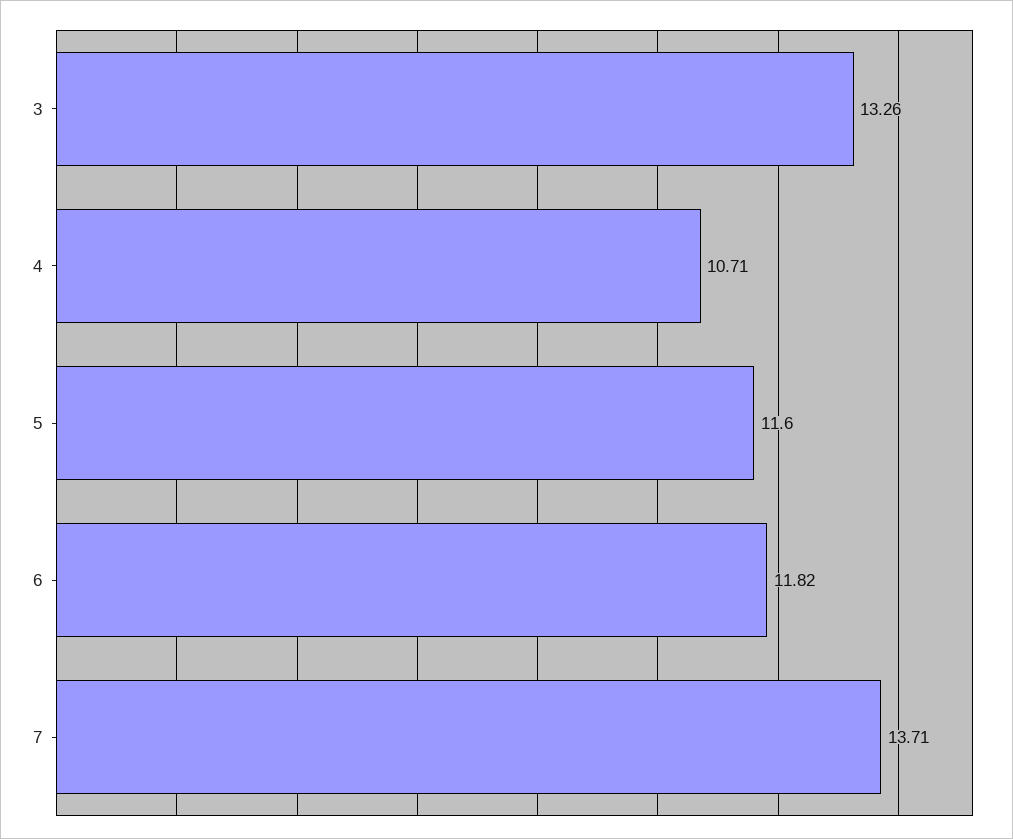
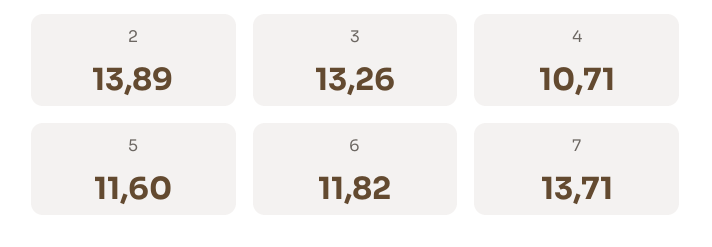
2: none -> 13.89

